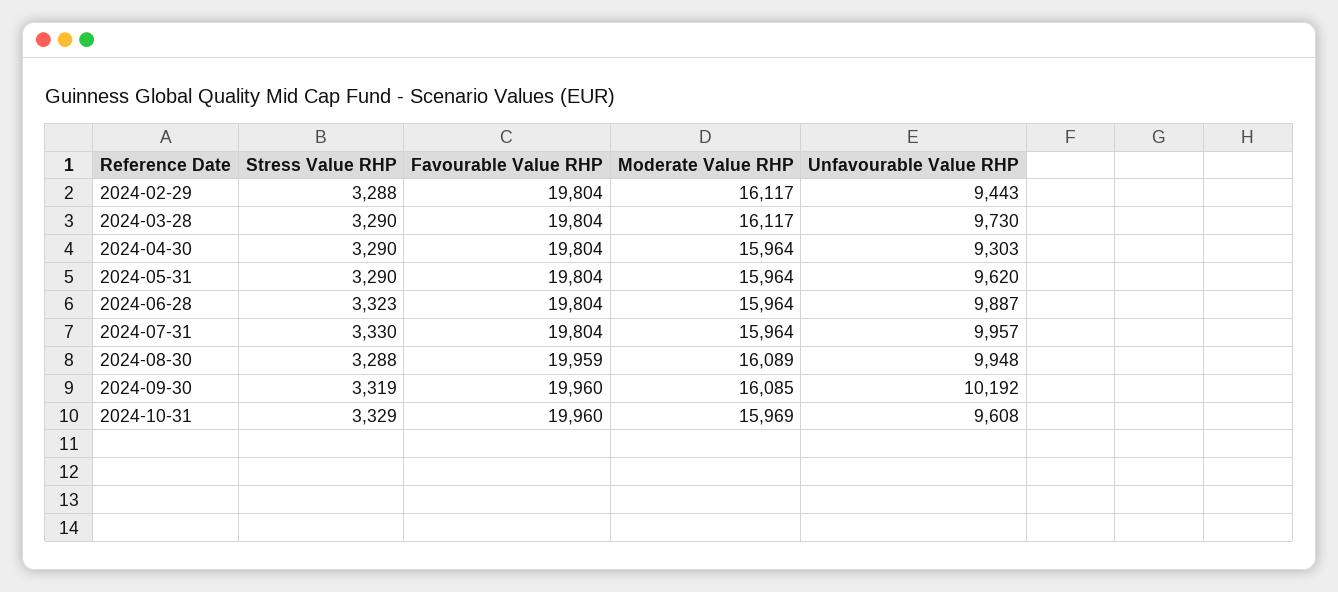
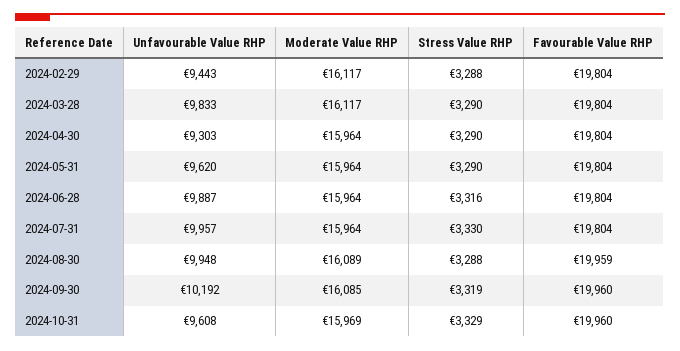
Unfavourable Value RHP, 2024-03-28: 9730 -> 9833
Stress Value RHP, 2024-06-28: 3323 -> 3316

